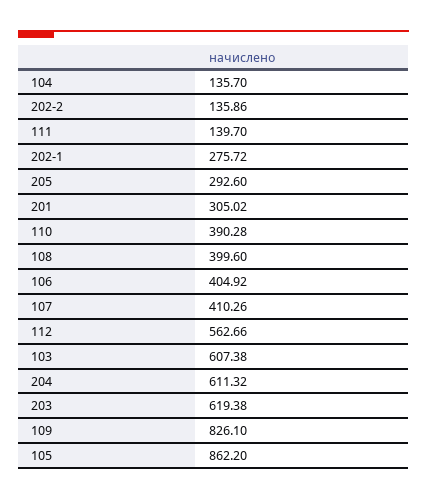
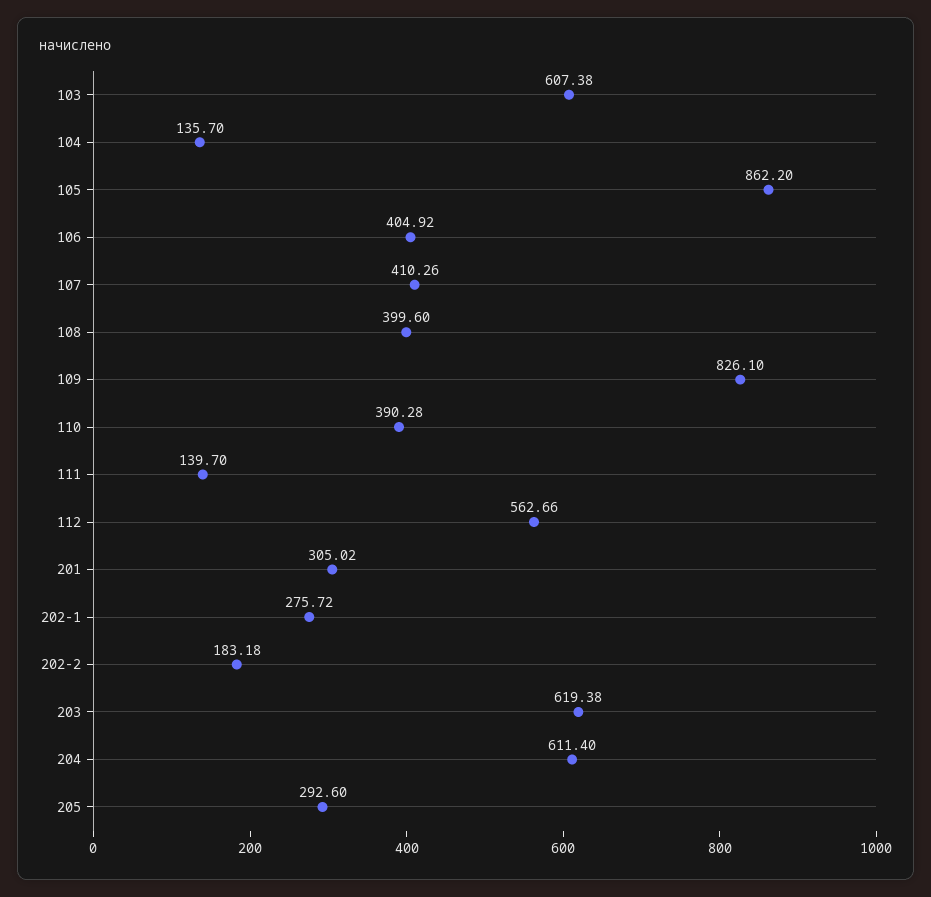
202-2: 135.86 -> 183.18
204: 611.32 -> 611.4

